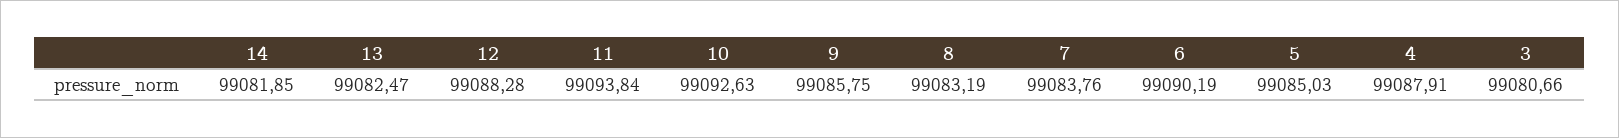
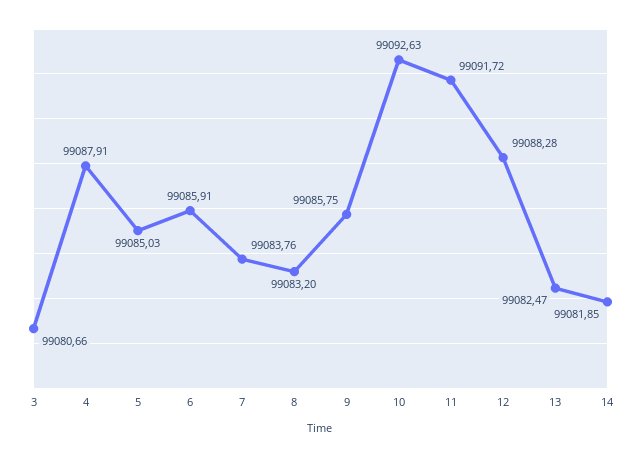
11: 99093.84 -> 99091.72
8: 99083.19 -> 99083.2
6: 99090.19 -> 99085.91

